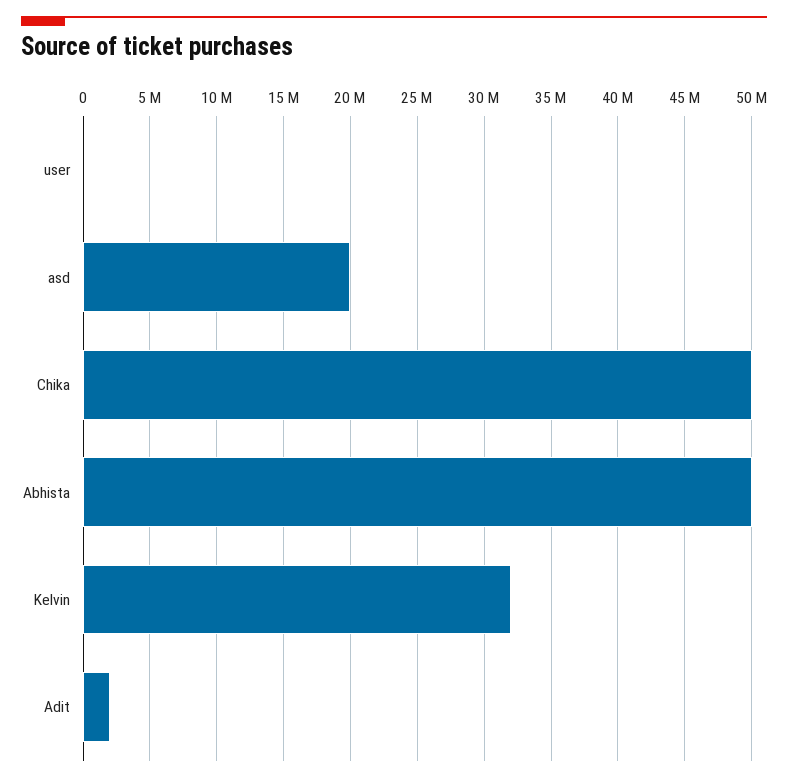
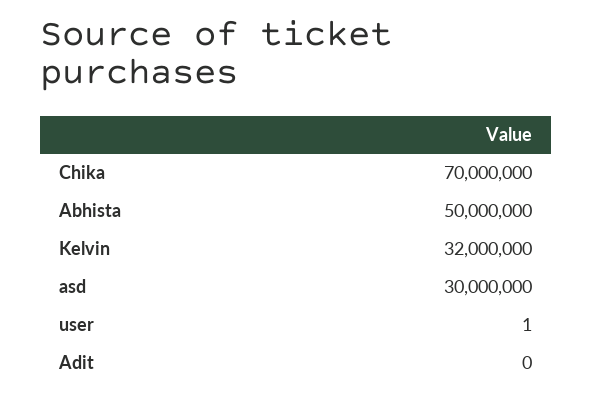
asd: 20000000 -> 30000000
Chika: 50000000 -> 70000000
Adit: 2000000 -> 0

